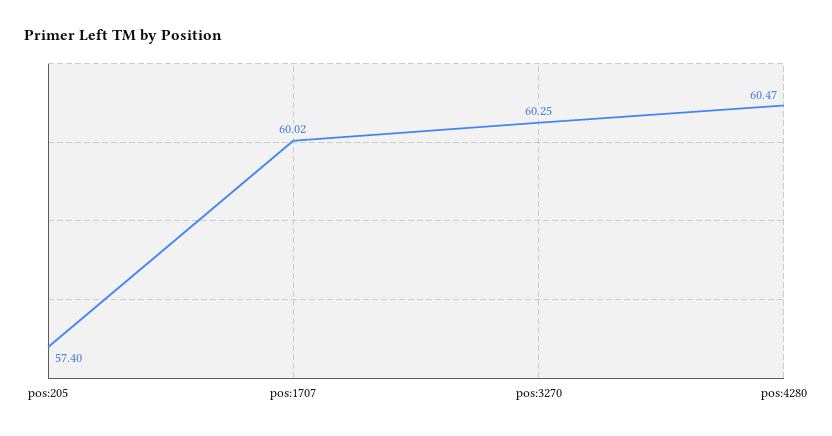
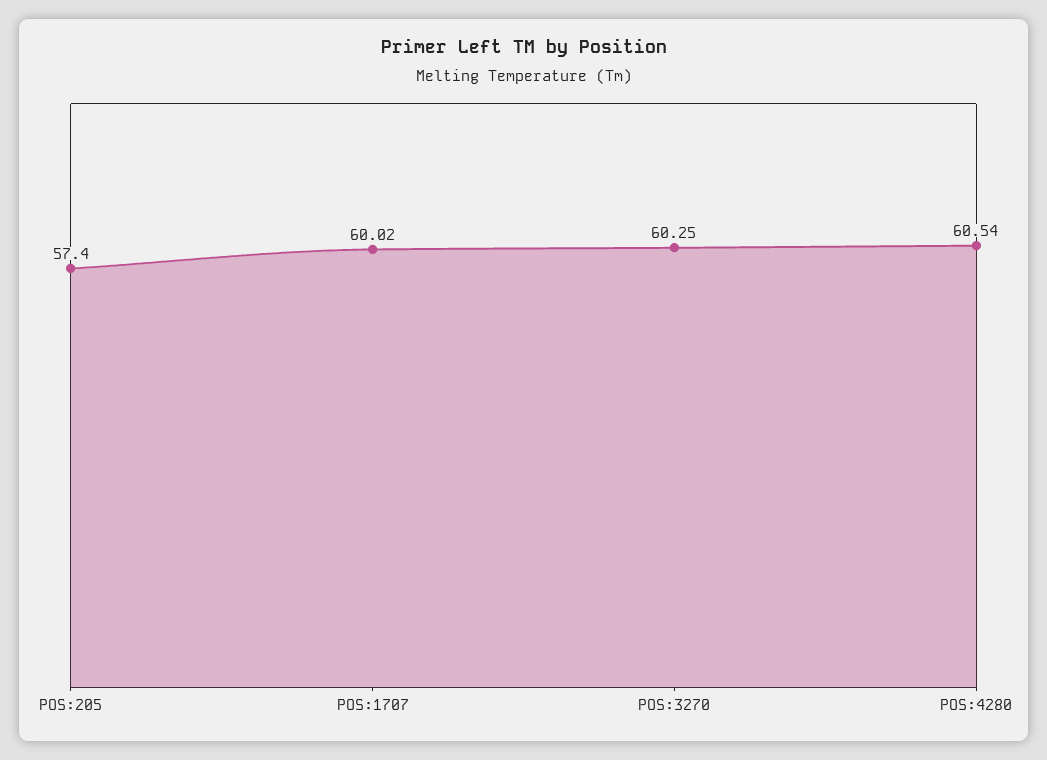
pos:4280: 60.47 -> 60.54

